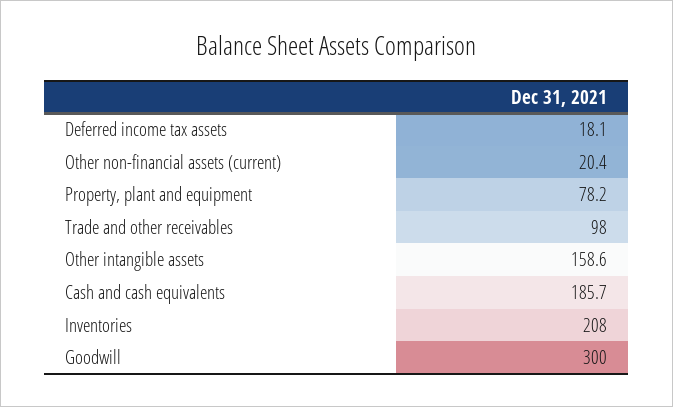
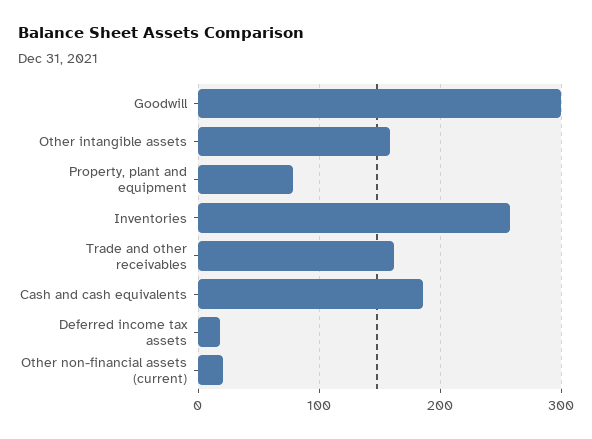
Trade and other receivables: 98 -> 160
Inventories: 208 -> 260

